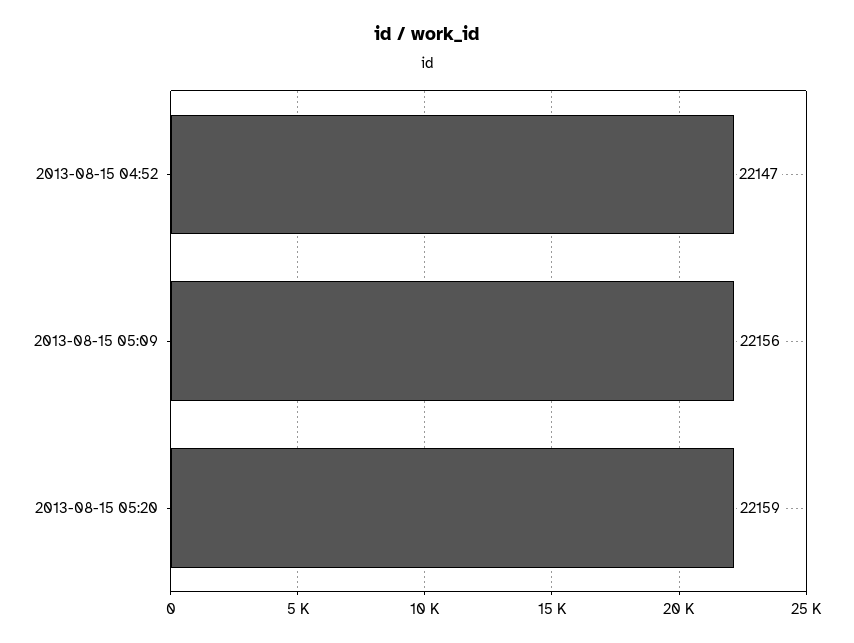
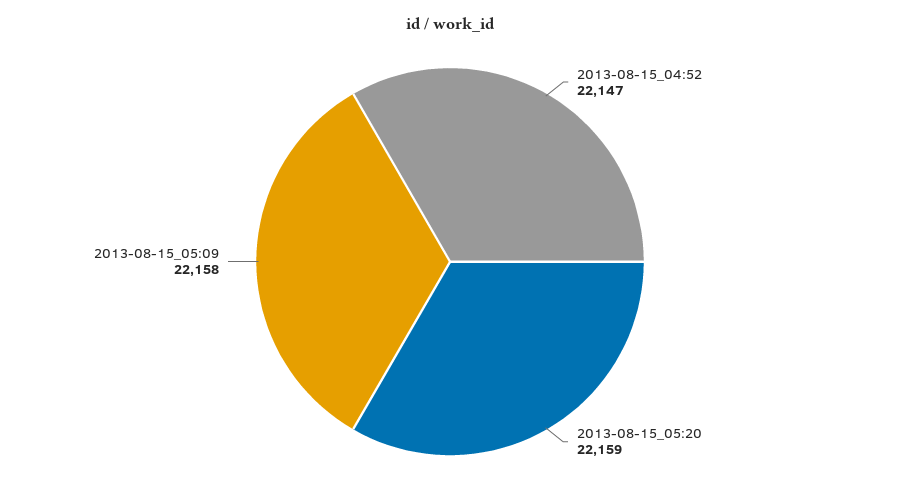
2013-08-15 05:09: 22156 -> 22158

